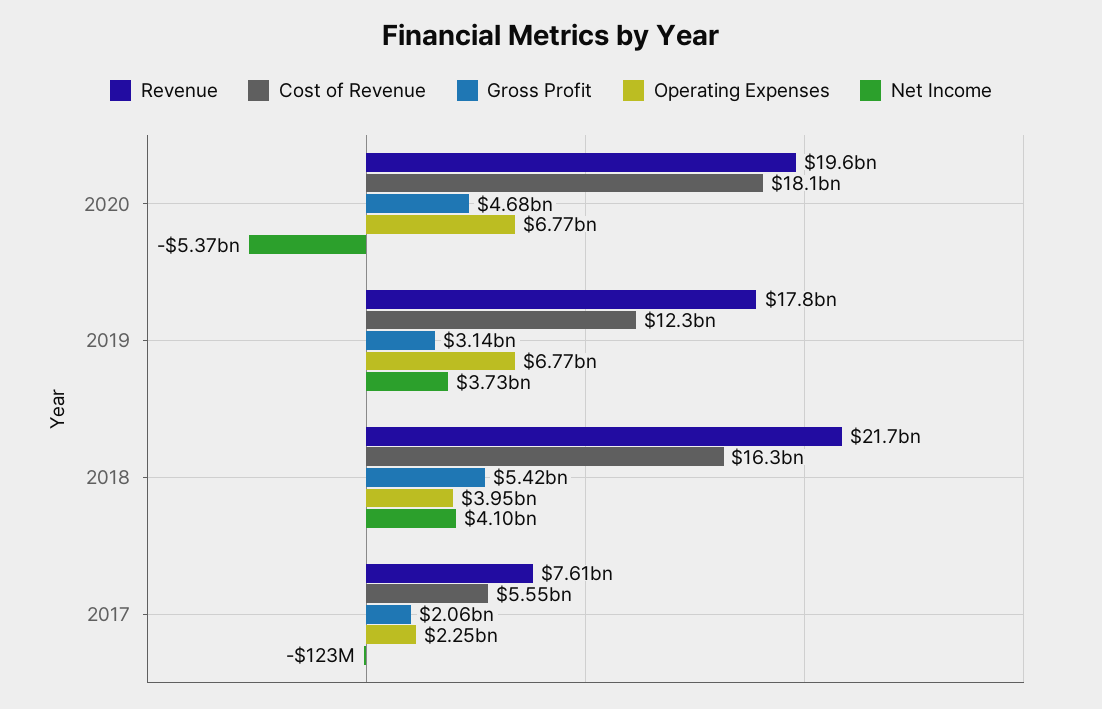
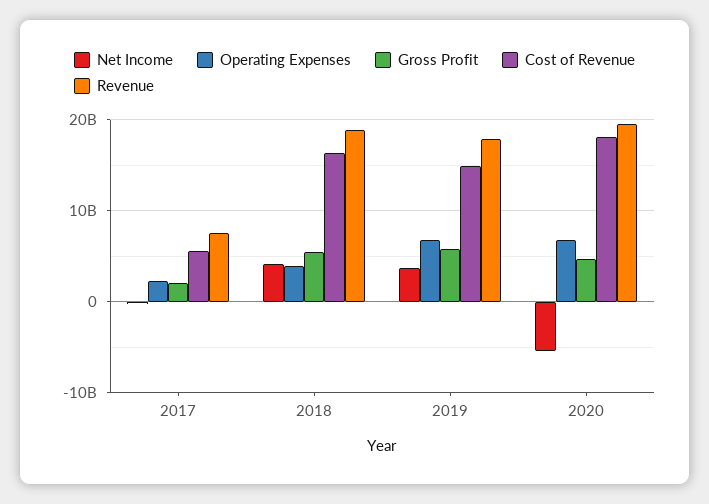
Cost of Revenue, 2019: 12300000000 -> 15000000000
Gross Profit, 2019: 3140000000 -> 6000000000
Revenue, 2018: 21700000000 -> 19000000000

